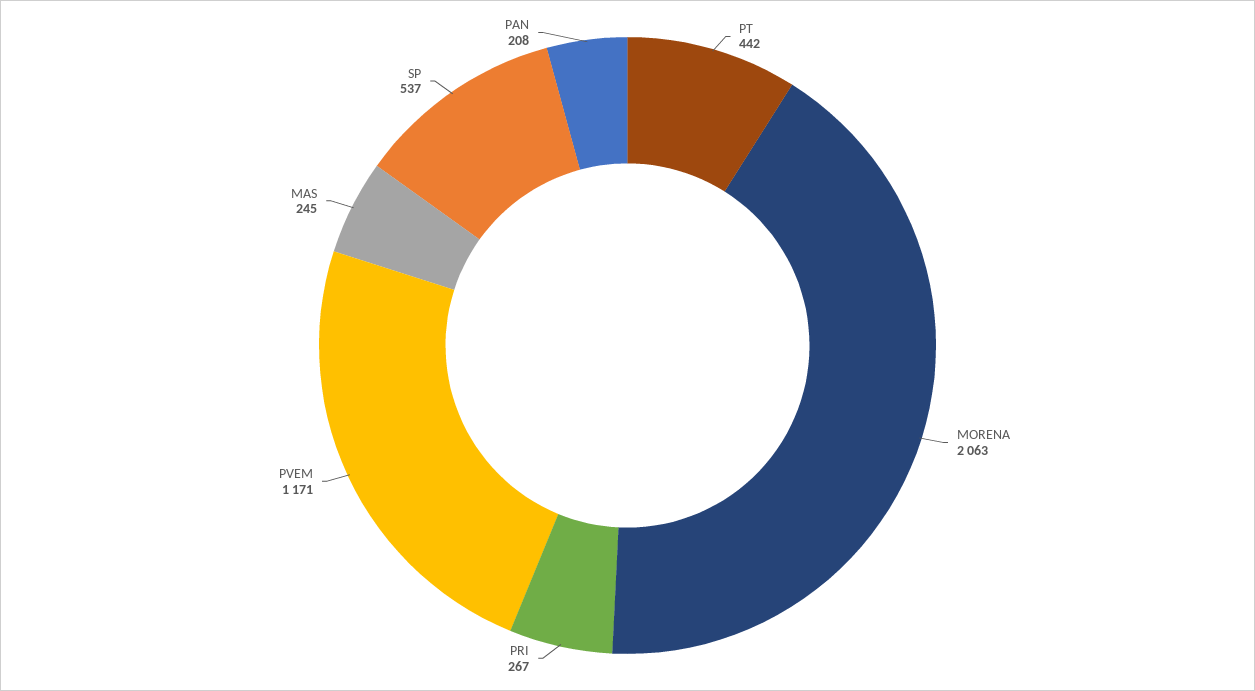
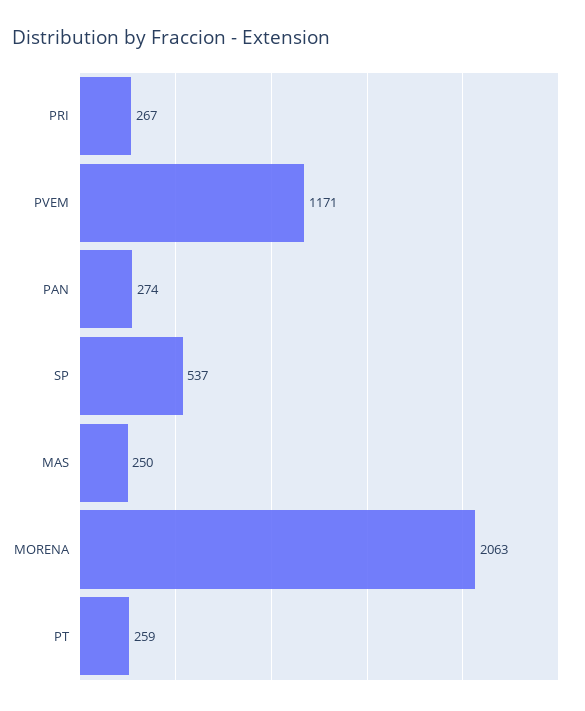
PT: 442 -> 259
MAS: 245 -> 250
PAN: 208 -> 274

